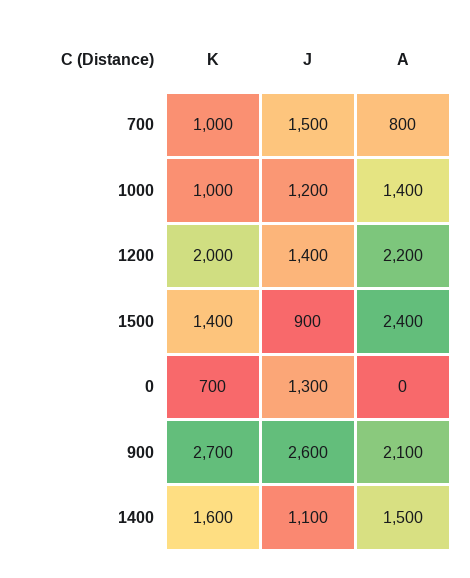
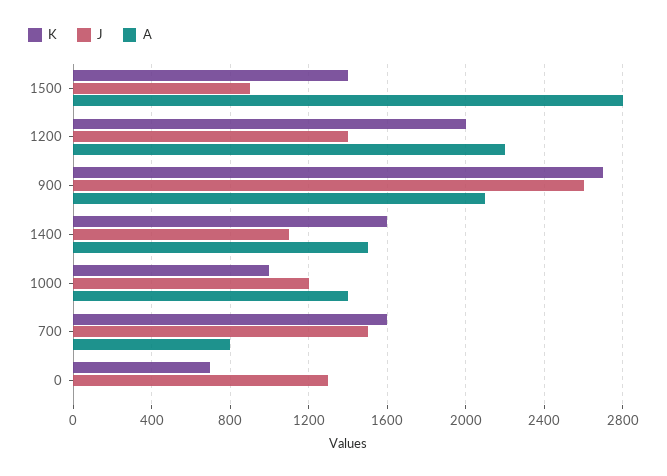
K, 700: 1000 -> 1600
A, 1500: 2400 -> 2800

